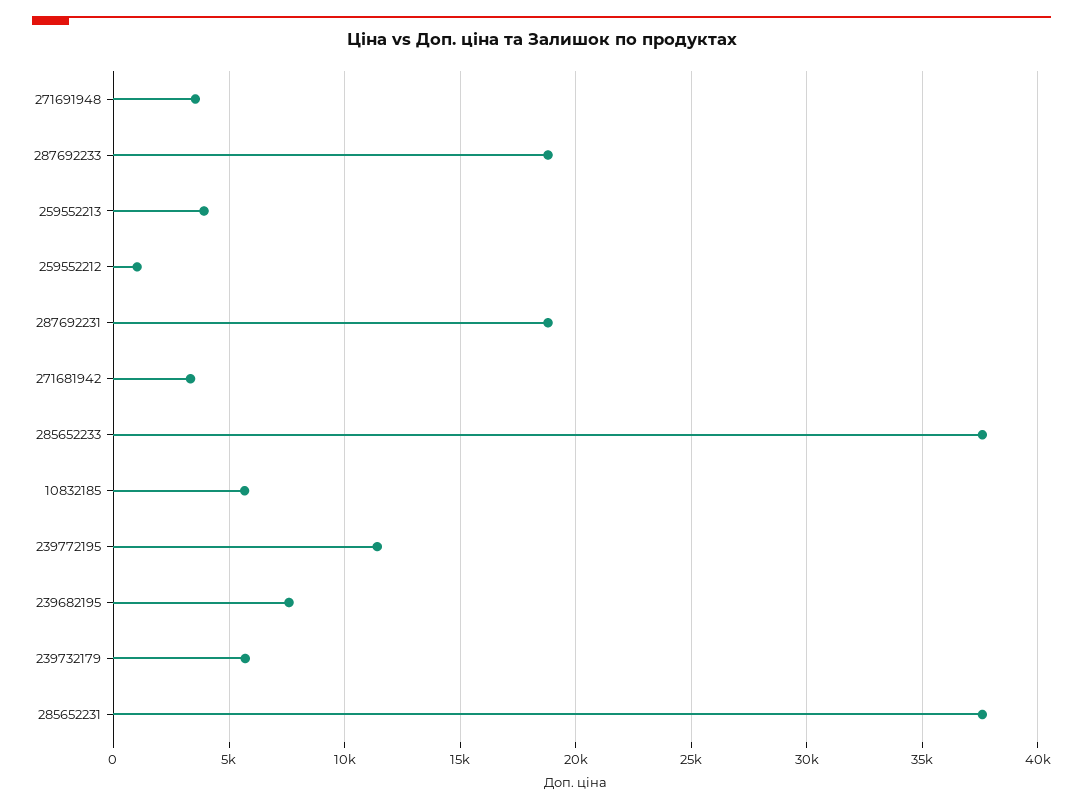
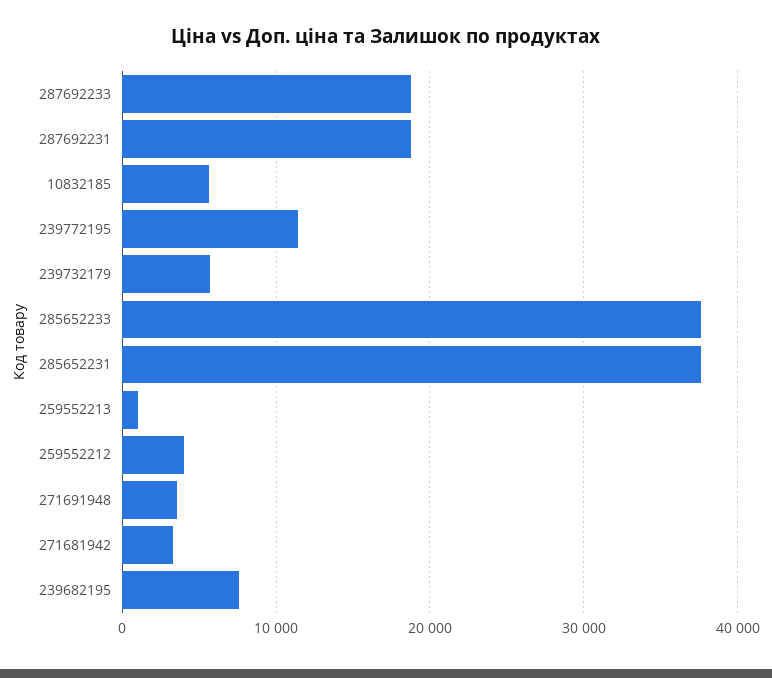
259552213: 4000 -> 1000
259552212: 1000 -> 4000

